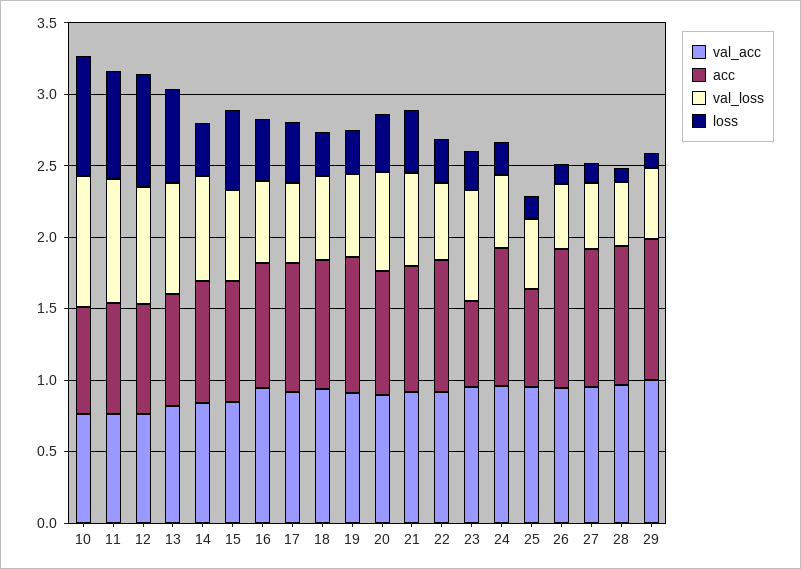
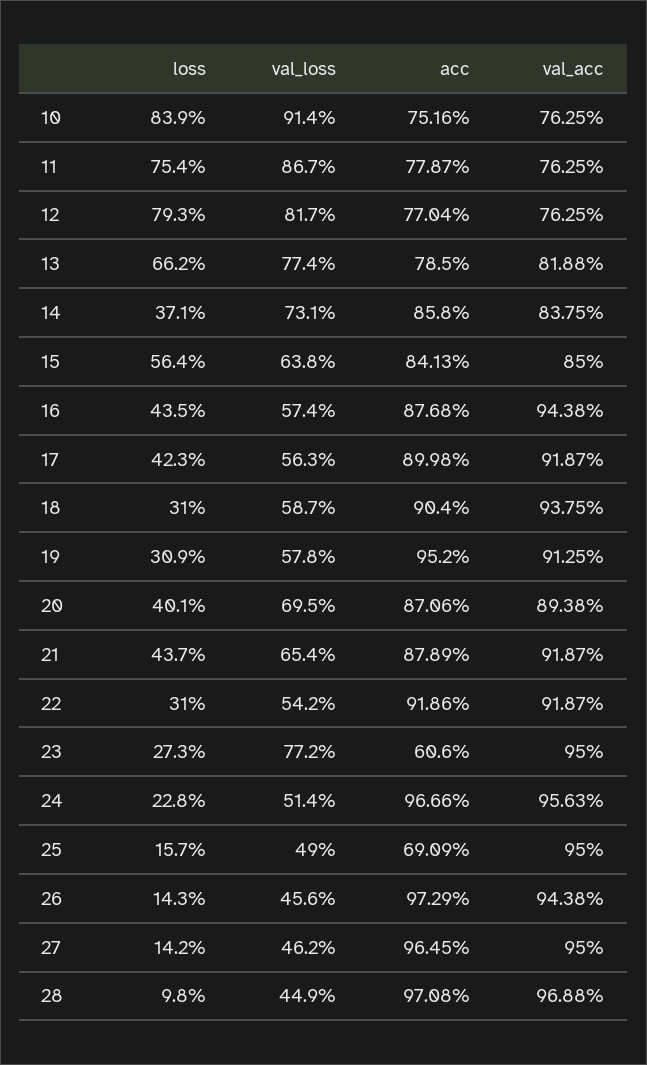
val_acc, 29: 1 -> none
acc, 29: 1 -> none
val_loss, 29: 0.5 -> none
loss, 29: 0.1 -> none

